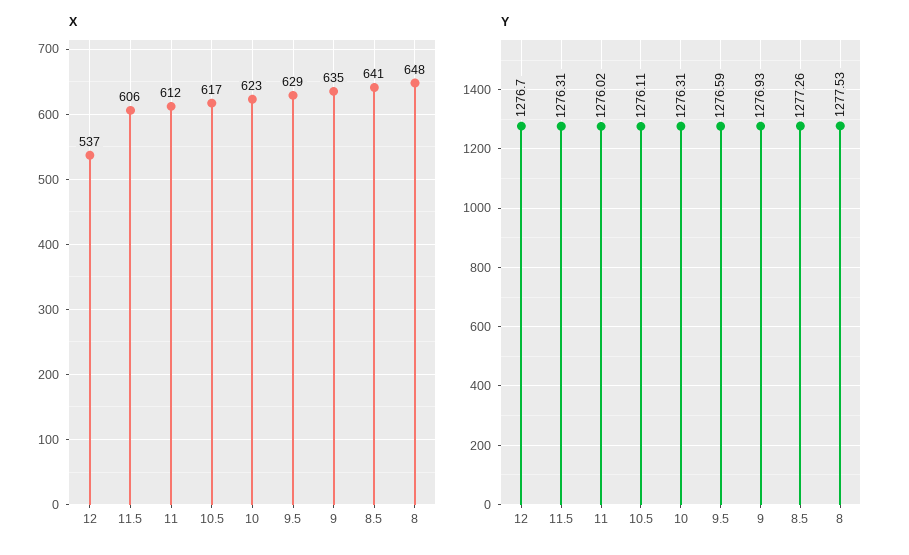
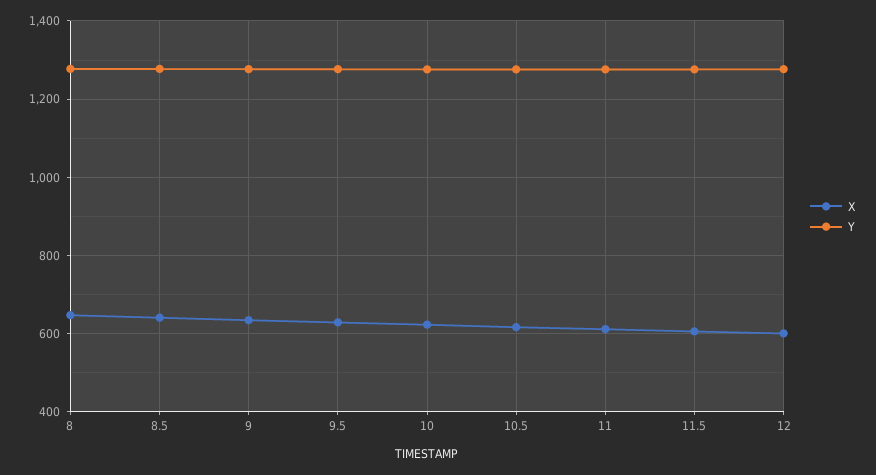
X, 12: 537 -> 600

